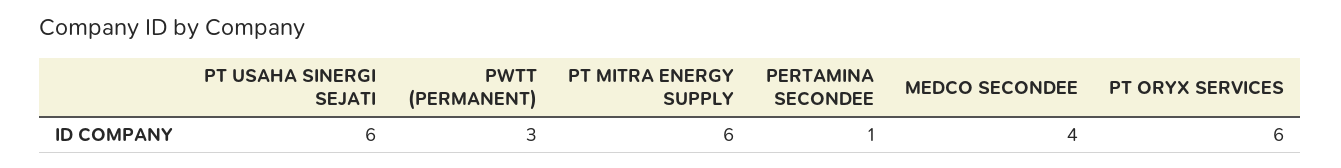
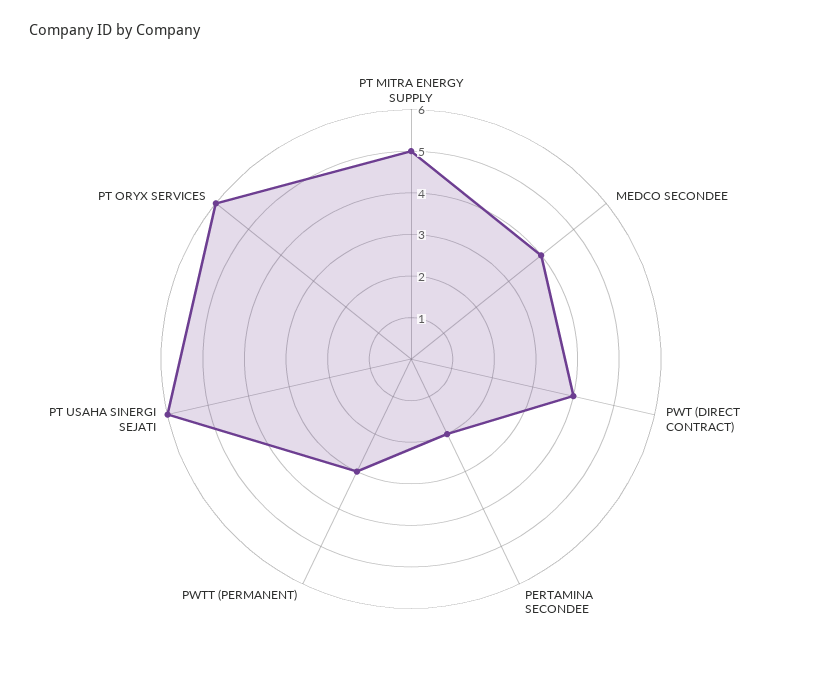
PT MITRA ENERGY SUPPLY: 6 -> 5
PERTAMINA SECONDEE: 1 -> 2
PWT (DIRECT CONTRACT): none -> 4

